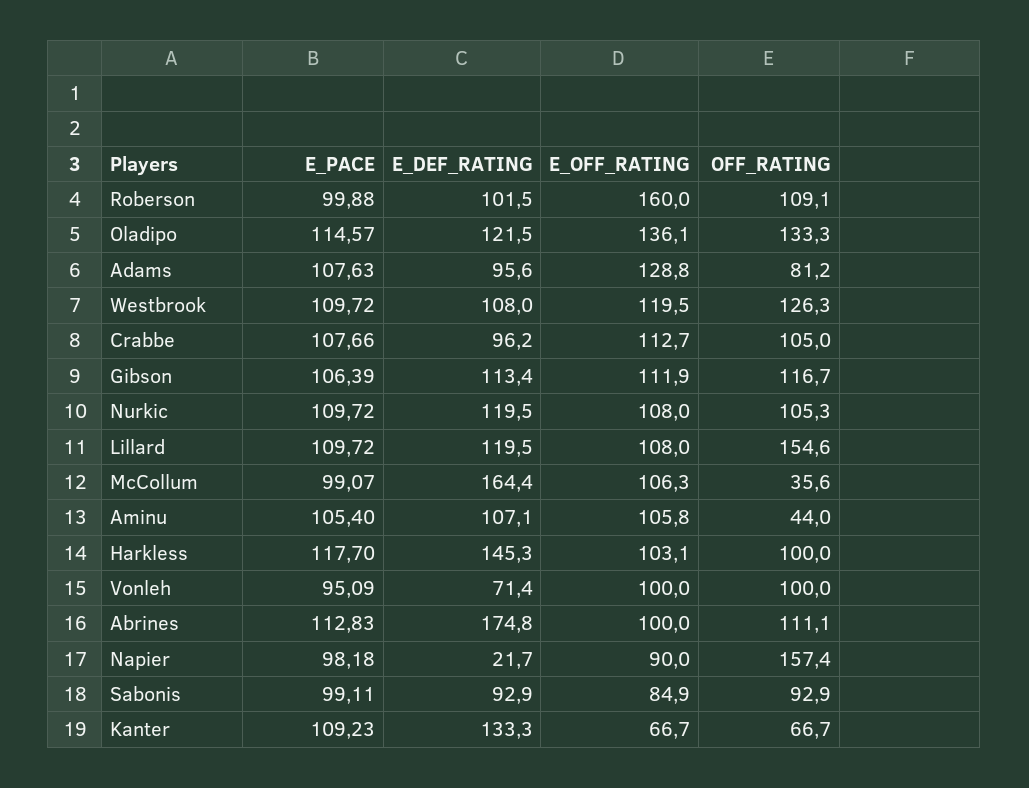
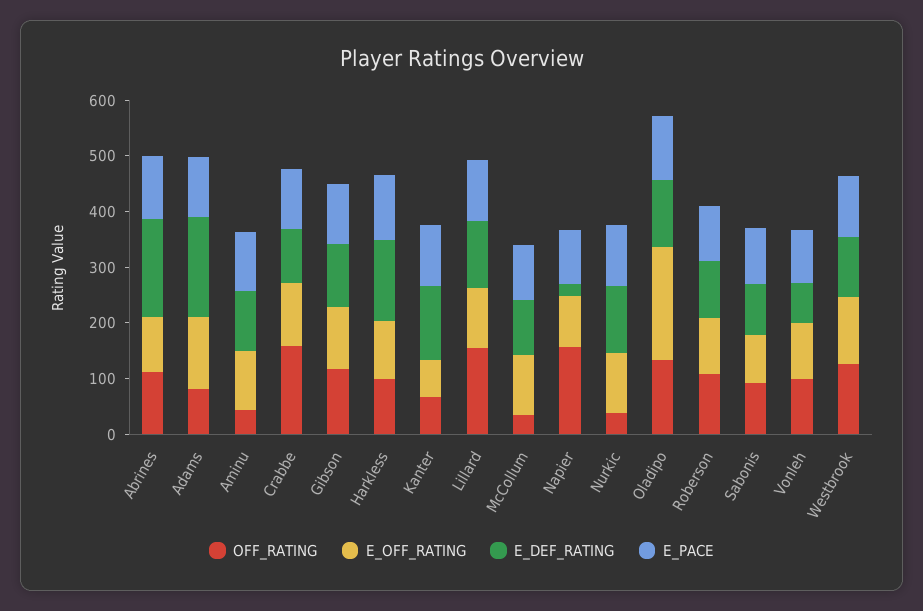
E_OFF_RATING, Roberson: 160 -> 100
E_OFF_RATING, Oladipo: 136.1 -> 200
E_DEF_RATING, Adams: 95.6 -> 180
OFF_RATING, Crabbe: 105 -> 160
OFF_RATING, Nurkic: 105.3 -> 40
E_DEF_RATING, McCollum: 164.4 -> 100

